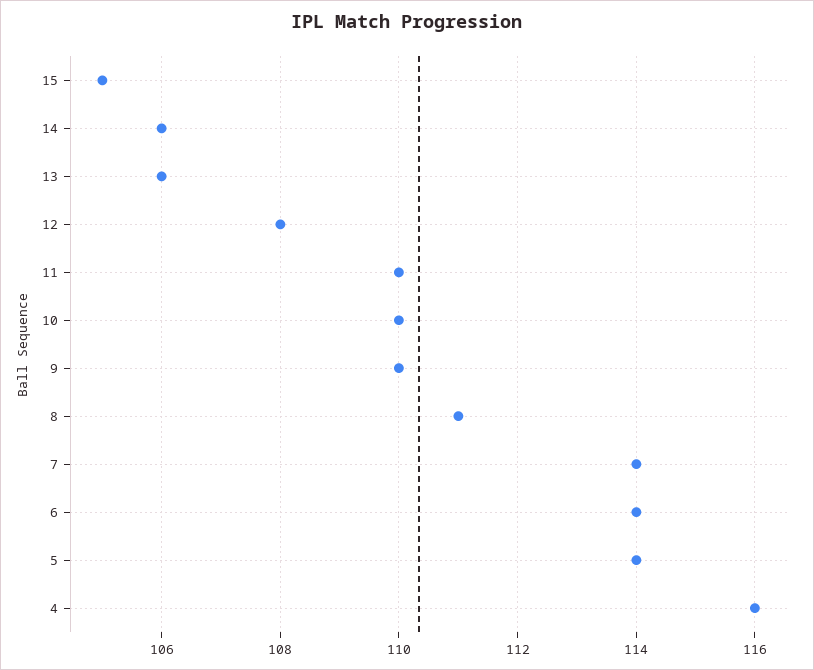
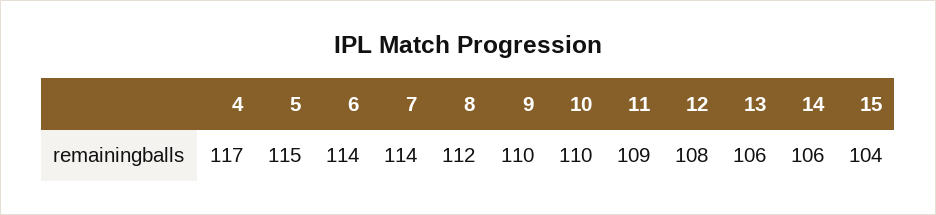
15: 105 -> 104
11: 110 -> 109
8: 111 -> 112
5: 114 -> 115
4: 116 -> 117

